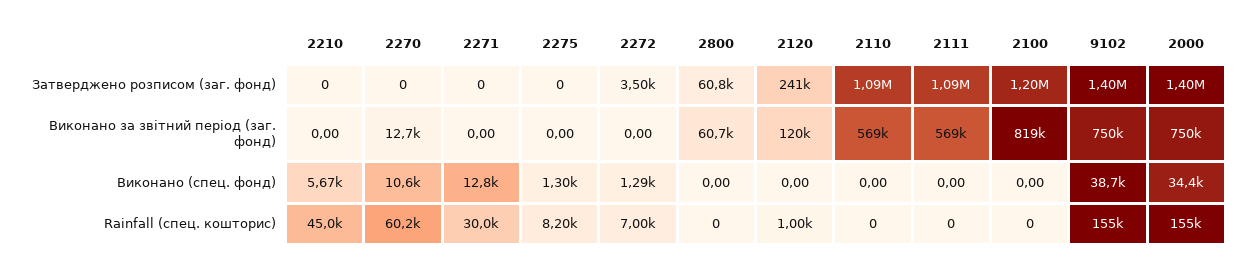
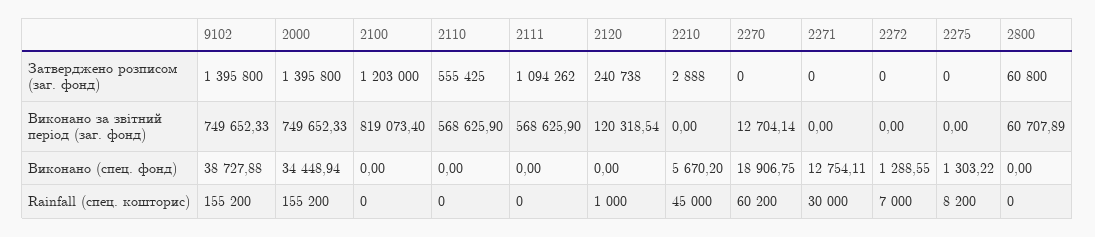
2210, Затверджено розписом (заг. фонд): 0 -> 2888
2272, Затверджено розписом (заг. фонд): 3500 -> 0
2110, Затверджено розписом (заг. фонд): 1090000 -> 555425
2270, Виконано (спец. фонд): 10600 -> 18906.75

